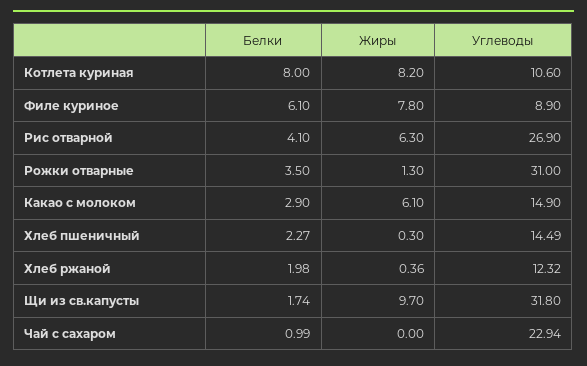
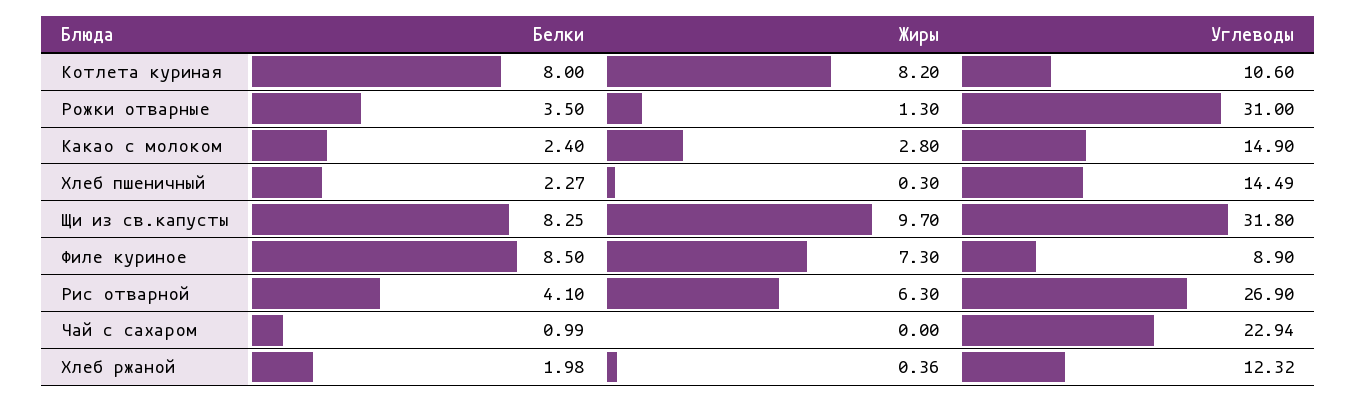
Белки, Филе куриное: 6.1 -> 8.5
Жиры, Филе куриное: 7.8 -> 7.3
Белки, Какао с молоком: 2.9 -> 2.4
Жиры, Какао с молоком: 6.1 -> 2.8
Белки, Щи из св.капусты: 1.74 -> 8.25

